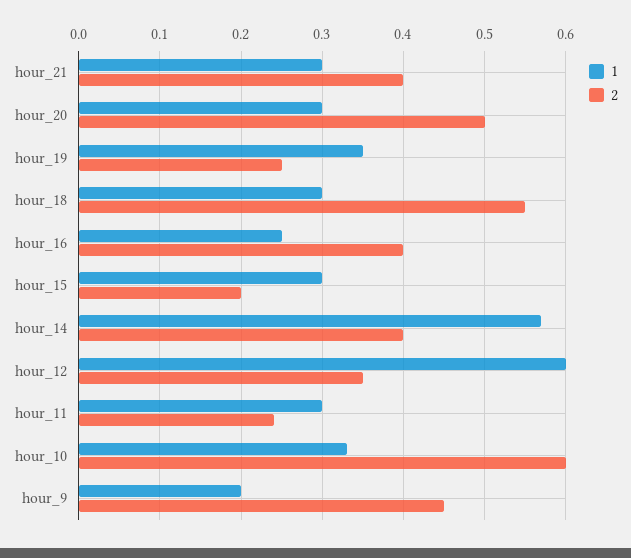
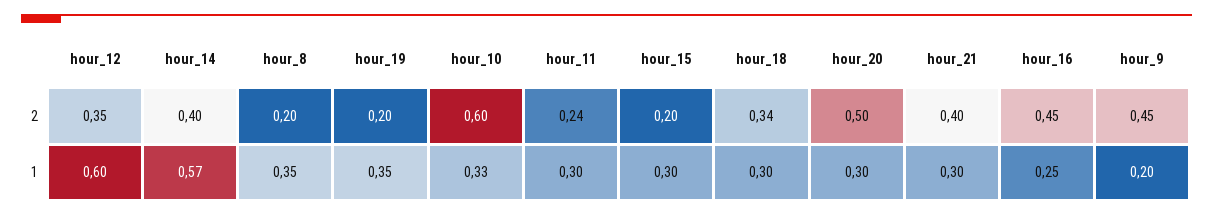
2, hour_19: 0.25 -> 0.2
2, hour_18: 0.55 -> 0.34
2, hour_16: 0.4 -> 0.45
2, hour_8: none -> 0.2
1, hour_8: none -> 0.35

